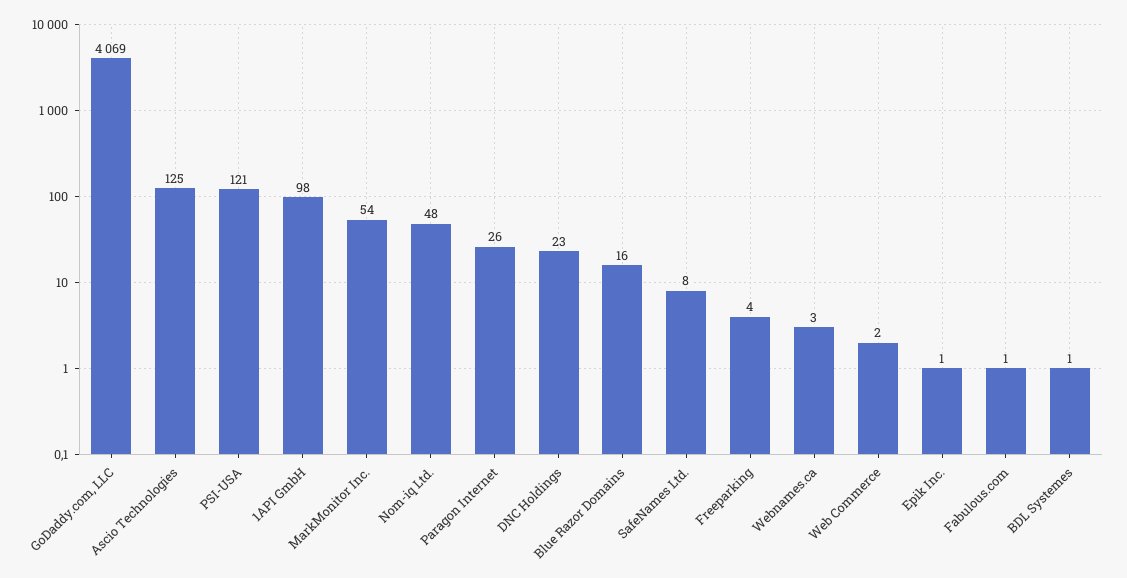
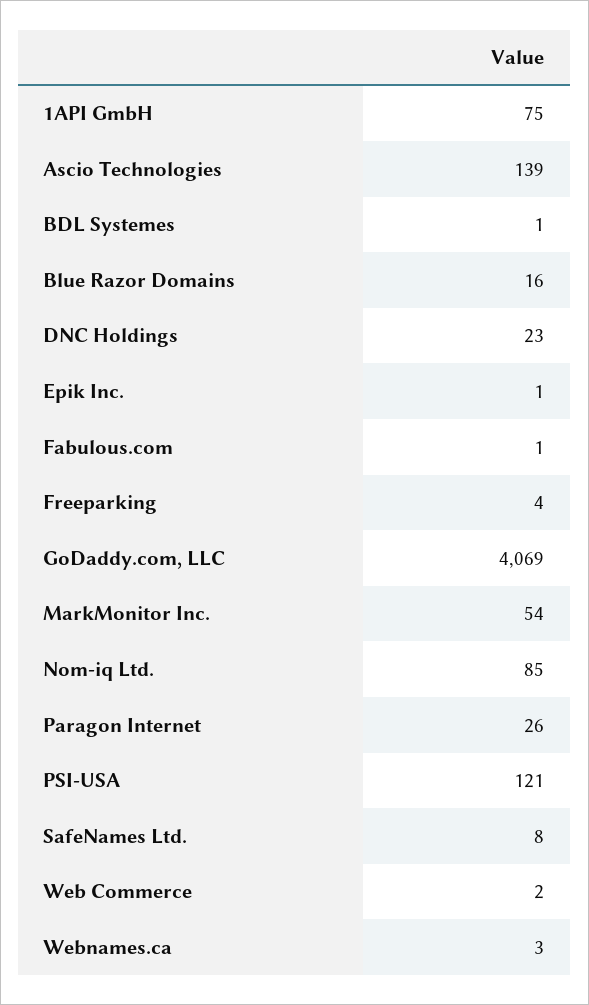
Ascio Technologies: 125 -> 139
1API GmbH: 98 -> 75
Nom-iq Ltd.: 48 -> 85

